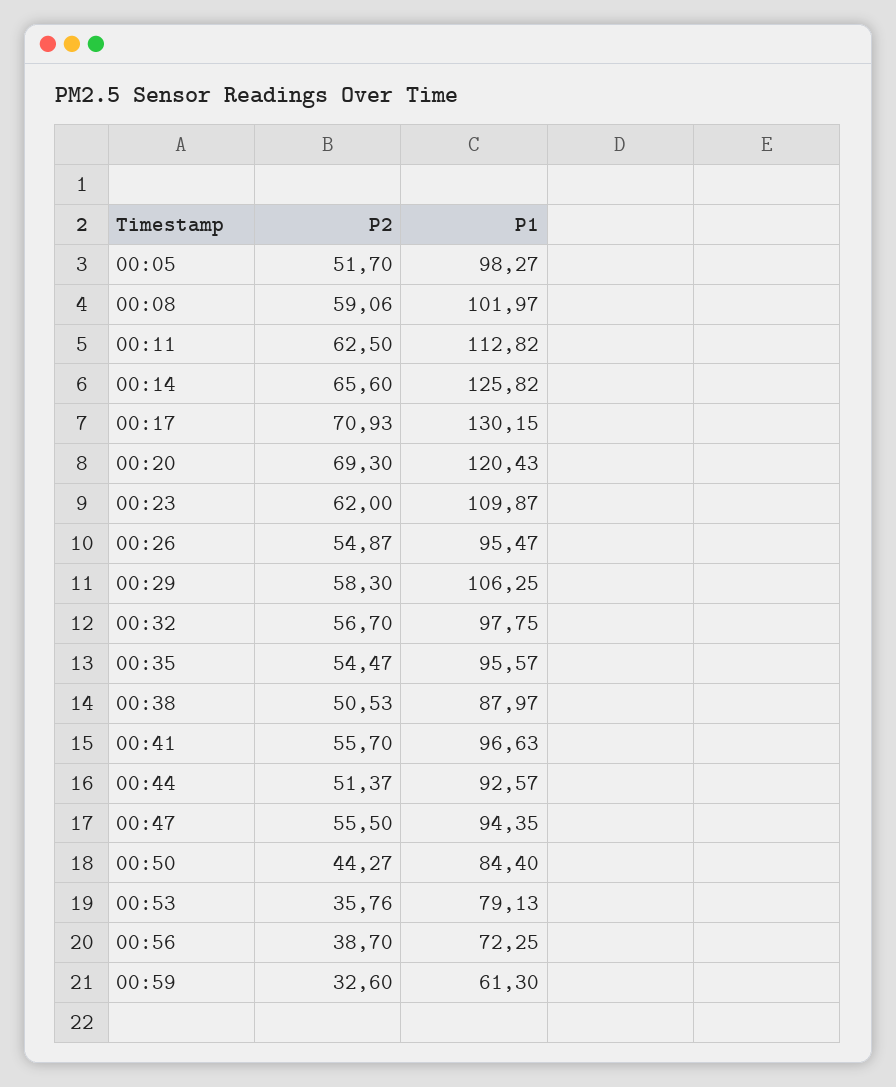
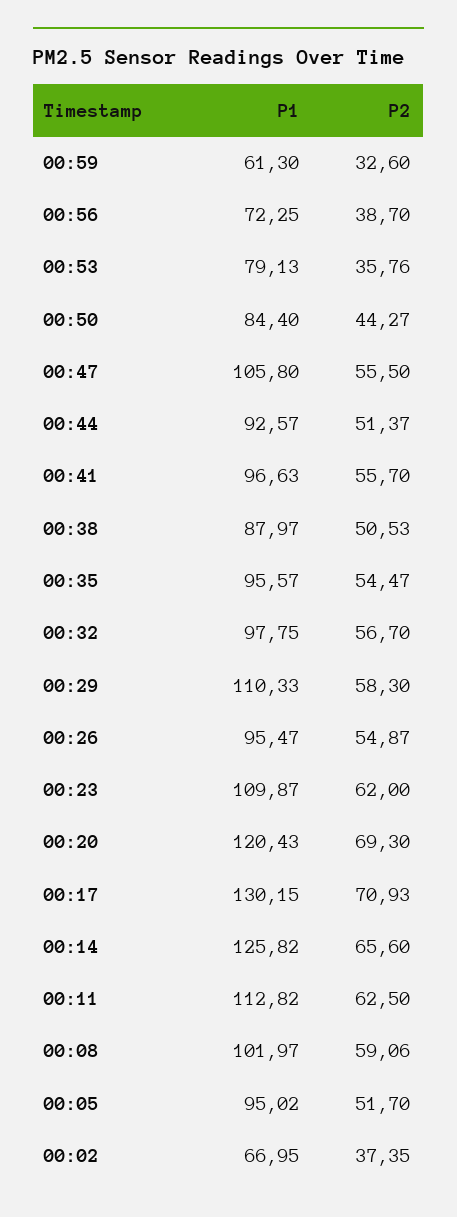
P1, 00:05: 98.27 -> 95.02
P1, 00:29: 106.25 -> 110.33
P1, 00:47: 94.35 -> 105.8
P1, 00:02: none -> 66.95
P2, 00:02: none -> 37.35

